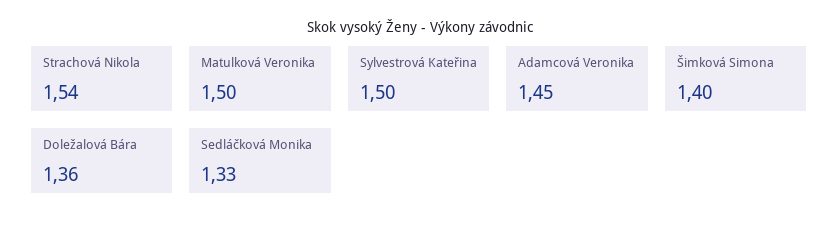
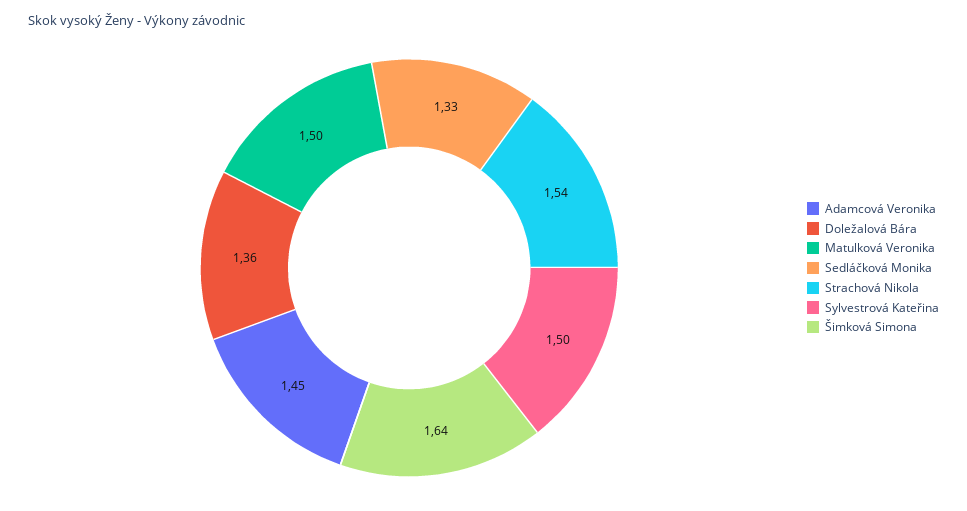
Šimková Simona: 1.4 -> 1.64

